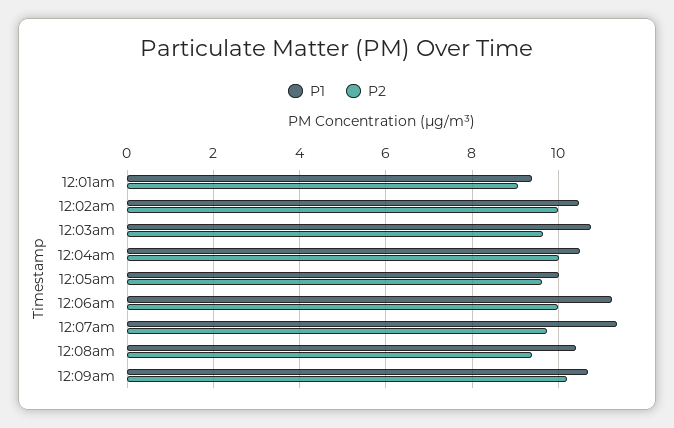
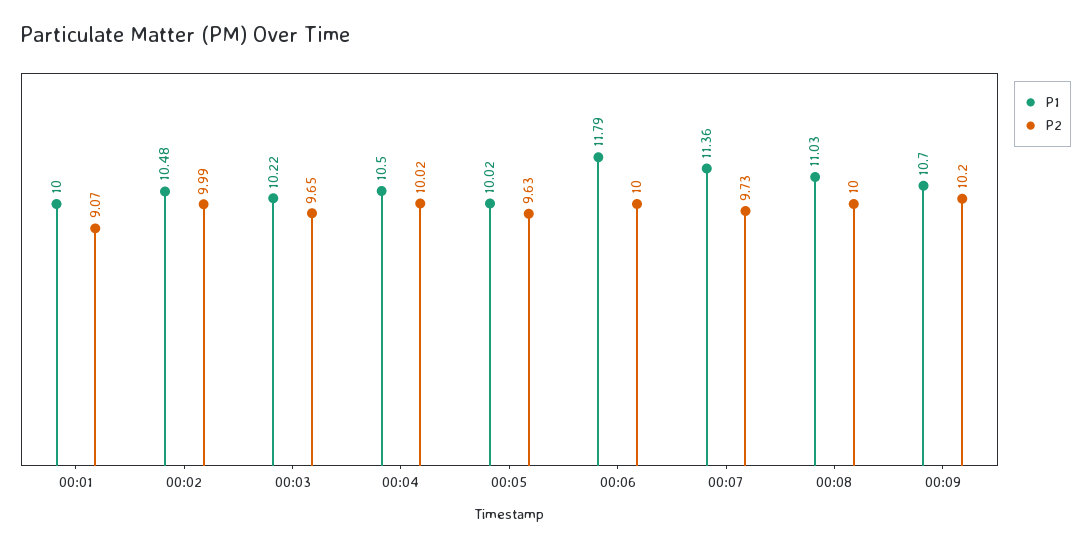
P1, 12:01am: 9.4 -> 10
P1, 12:03am: 10.8 -> 10.22
P1, 12:06am: 11.2 -> 11.79
P1, 12:08am: 10.4 -> 11.03
P2, 12:08am: 9.4 -> 10

